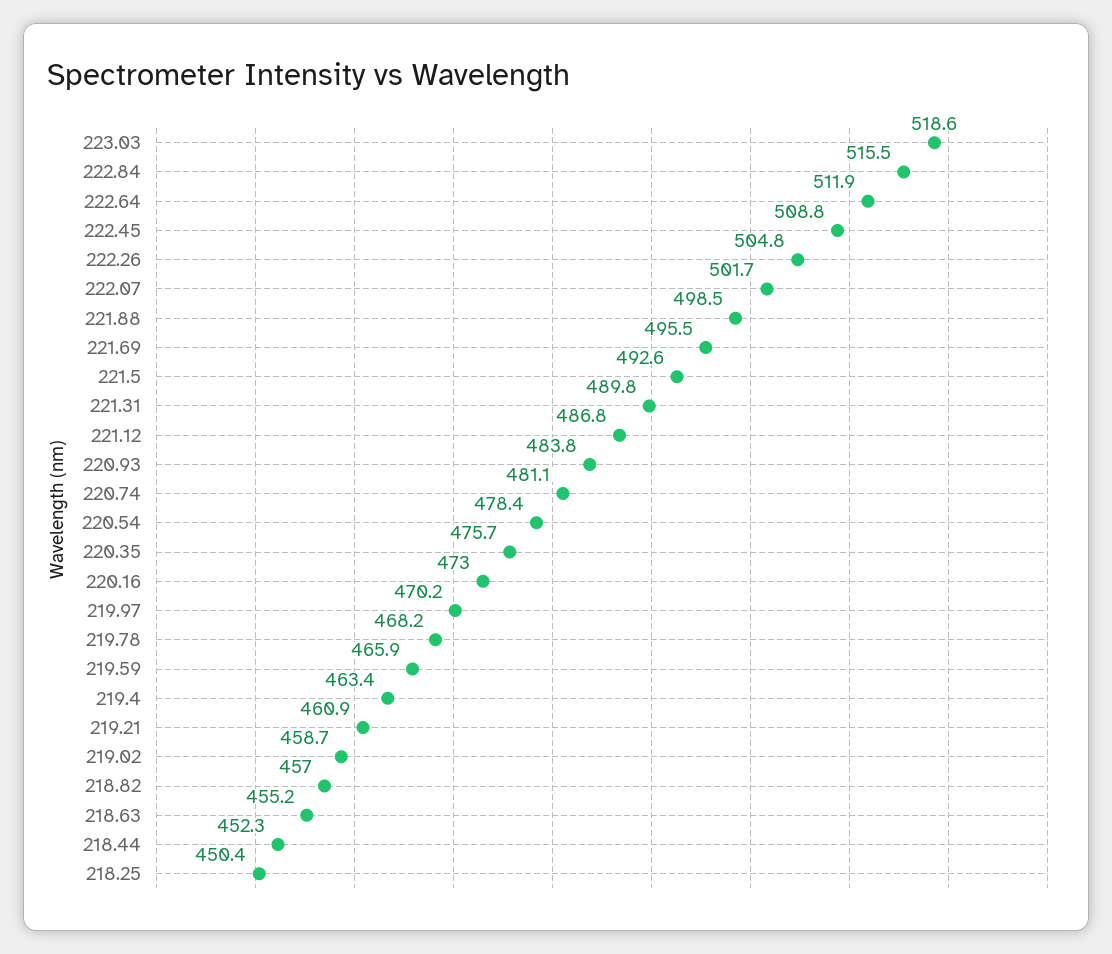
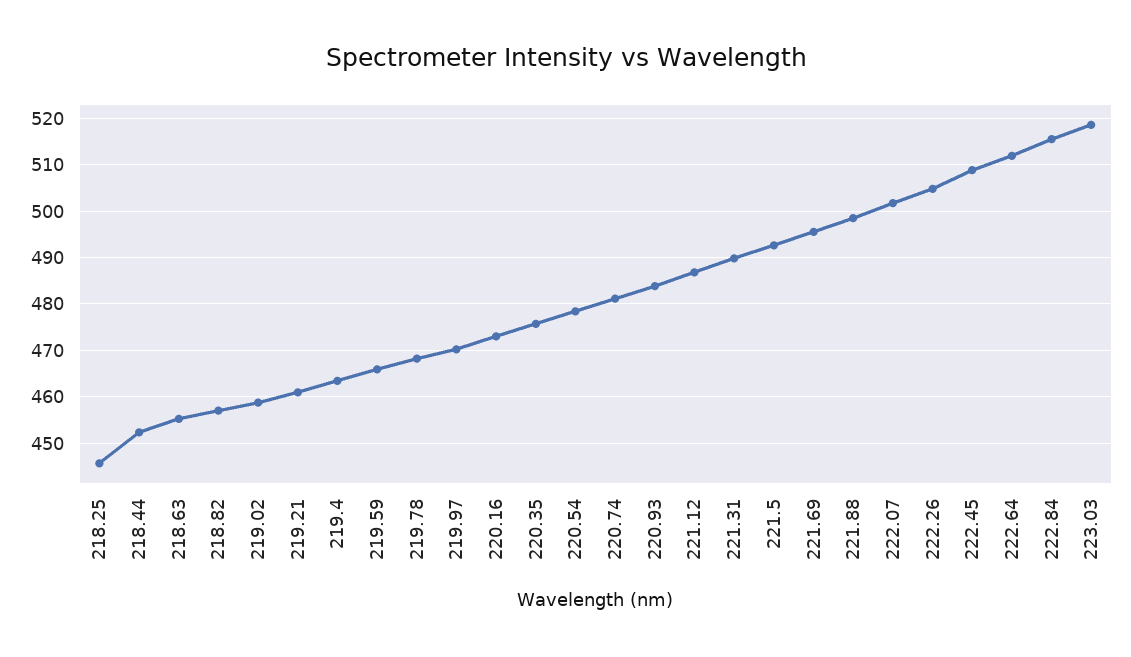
218.25: 450.4 -> 446

